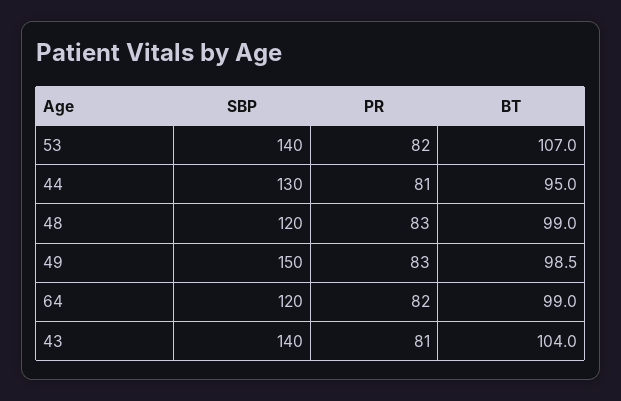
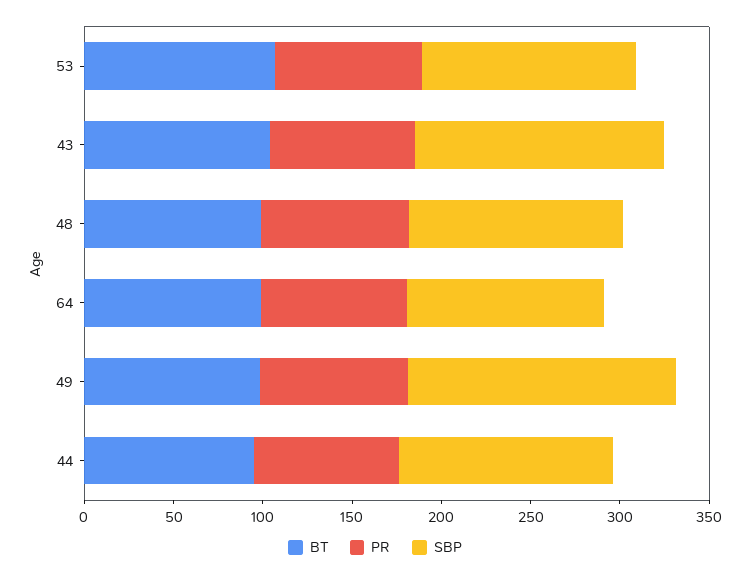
SBP, 53: 140 -> 120
SBP, 44: 130 -> 120
SBP, 64: 120 -> 110

